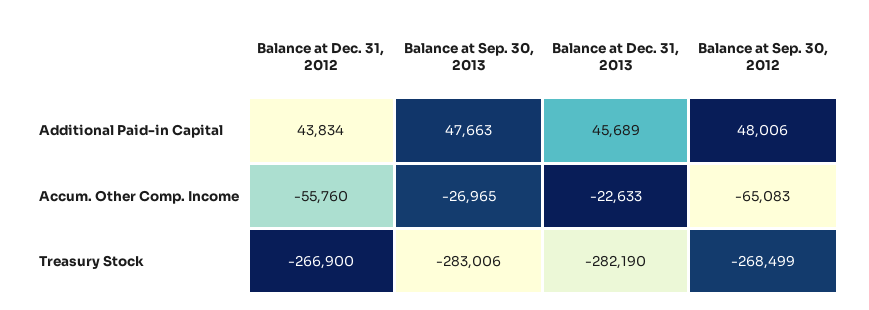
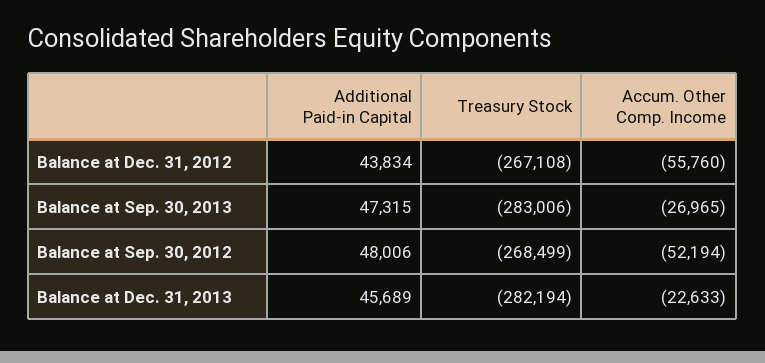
Balance at Sep. 30, 2013, Additional Paid-in Capital: 47663 -> 47315
Balance at Sep. 30, 2012, Accum. Other Comp. Income: -65083 -> -52194
Balance at Dec. 31, 2012, Treasury Stock: -266900 -> -267108
Balance at Dec. 31, 2013, Treasury Stock: -282190 -> -282194

